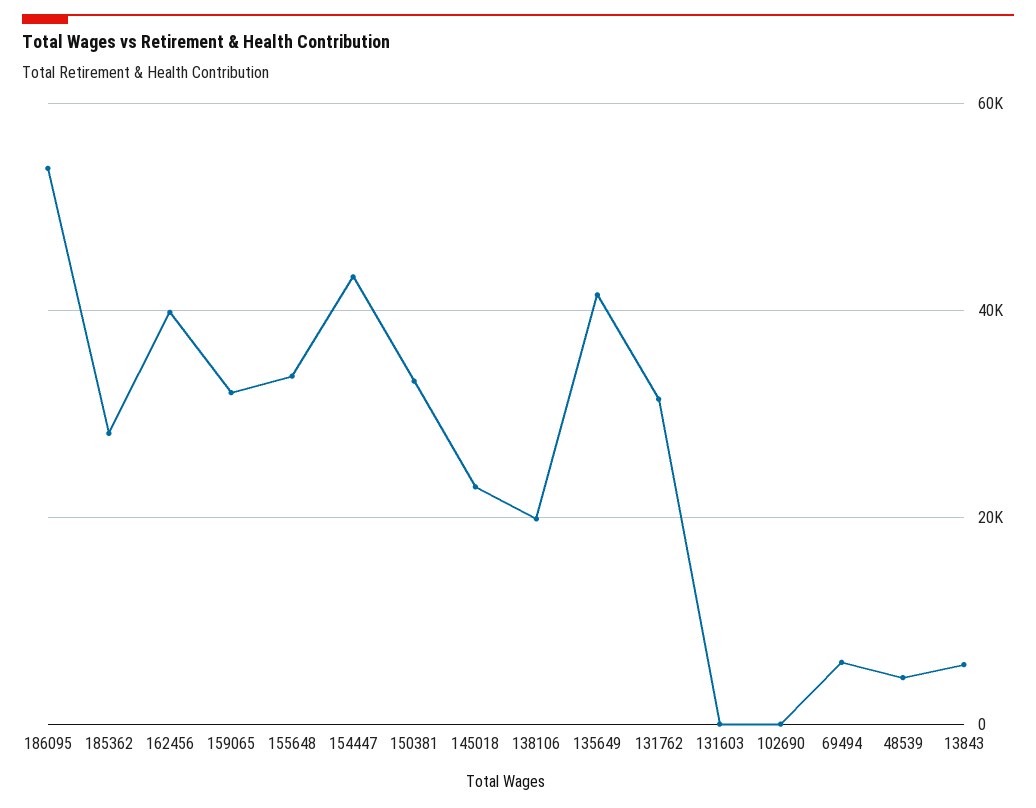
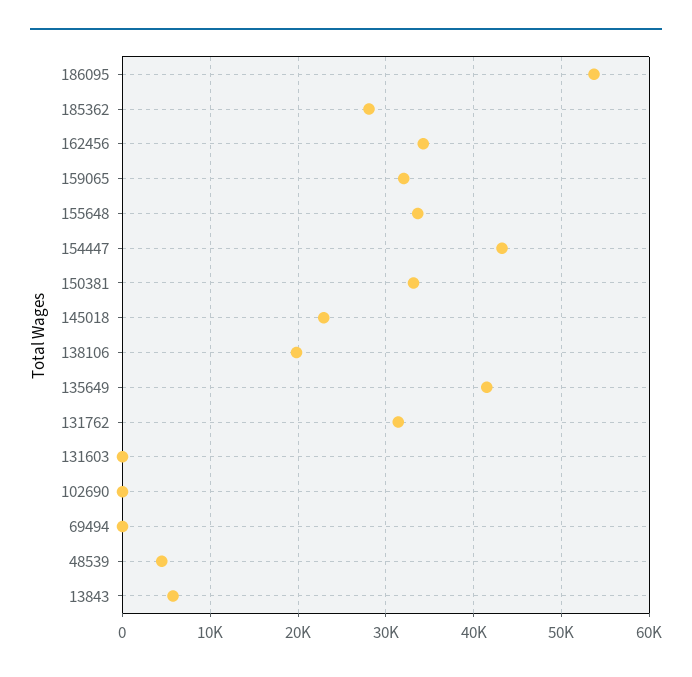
162456: 40000 -> 34000
69494: 6000 -> 0

